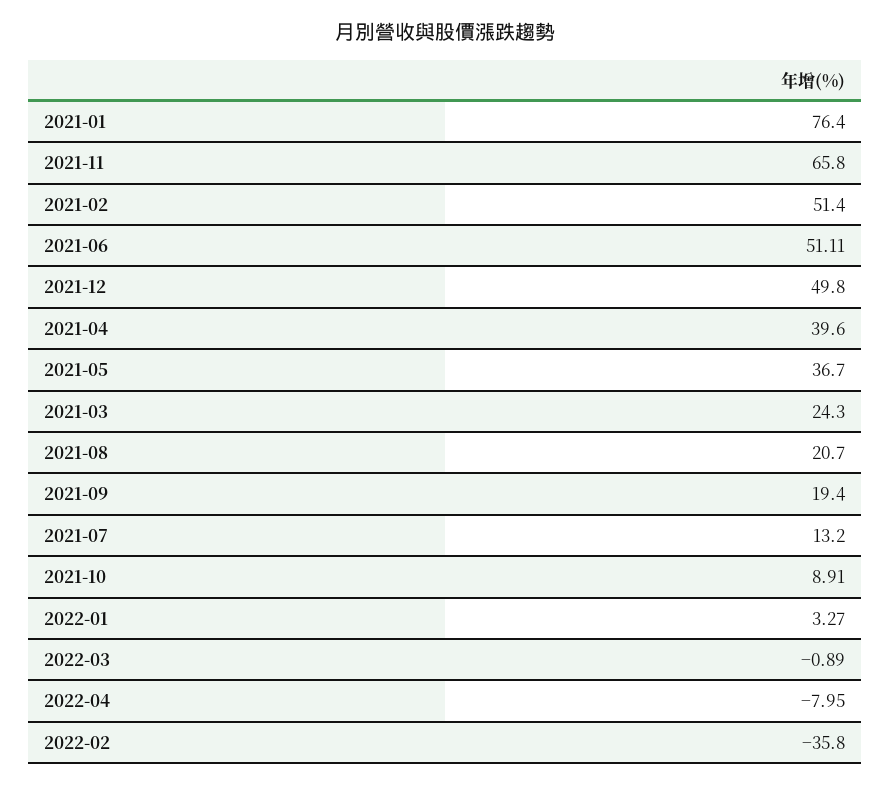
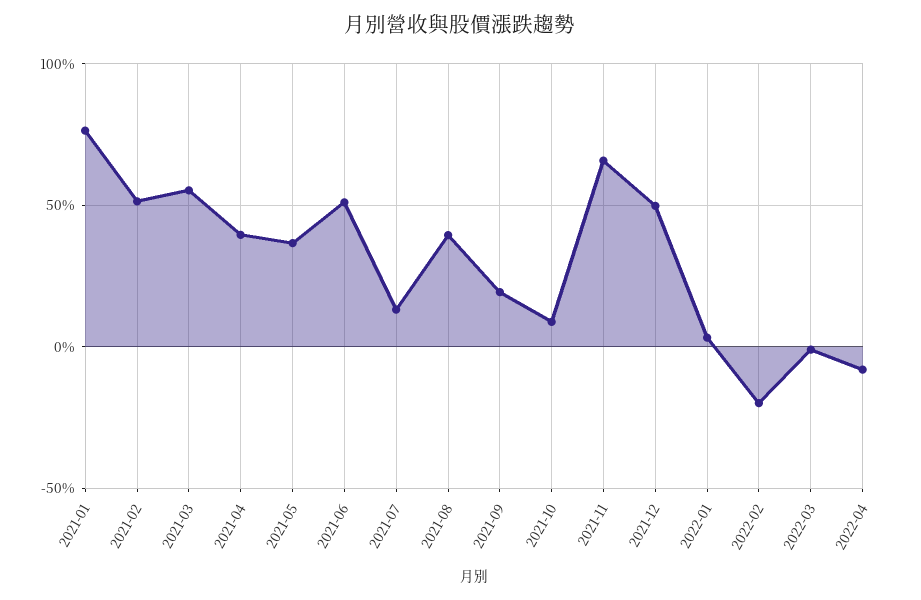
2021-03: 24.3 -> 55
2021-08: 20.7 -> 40
2022-02: -35.8 -> -20

